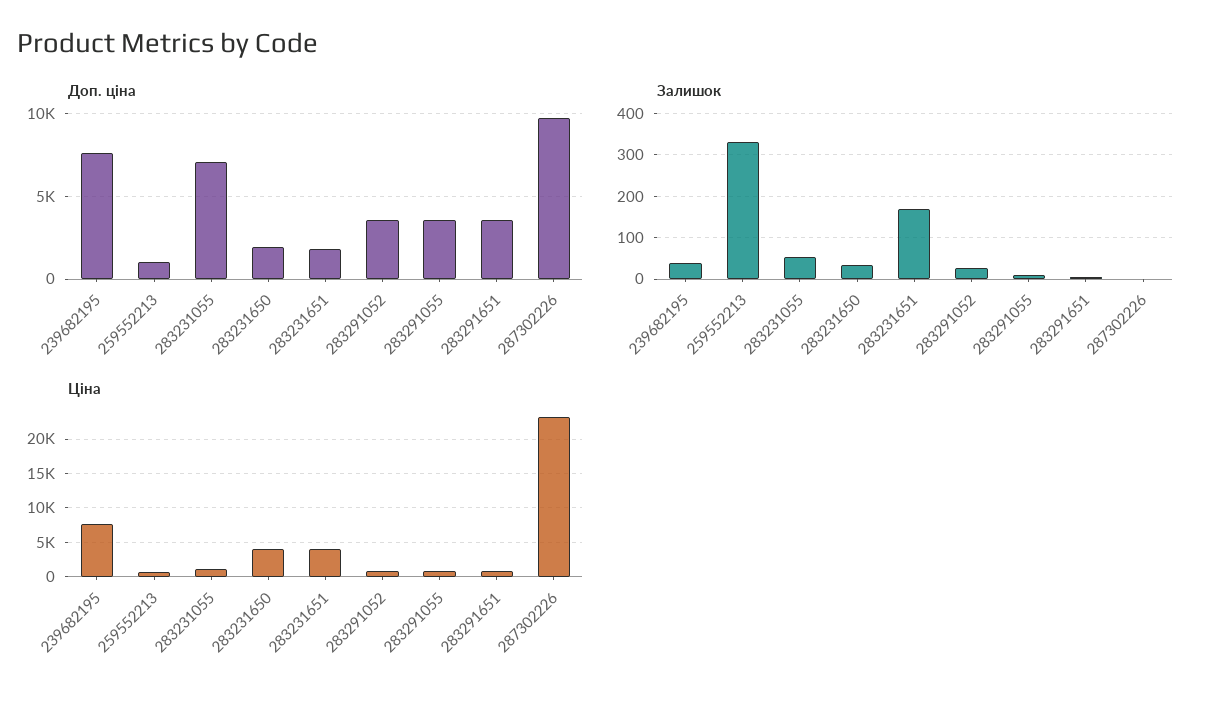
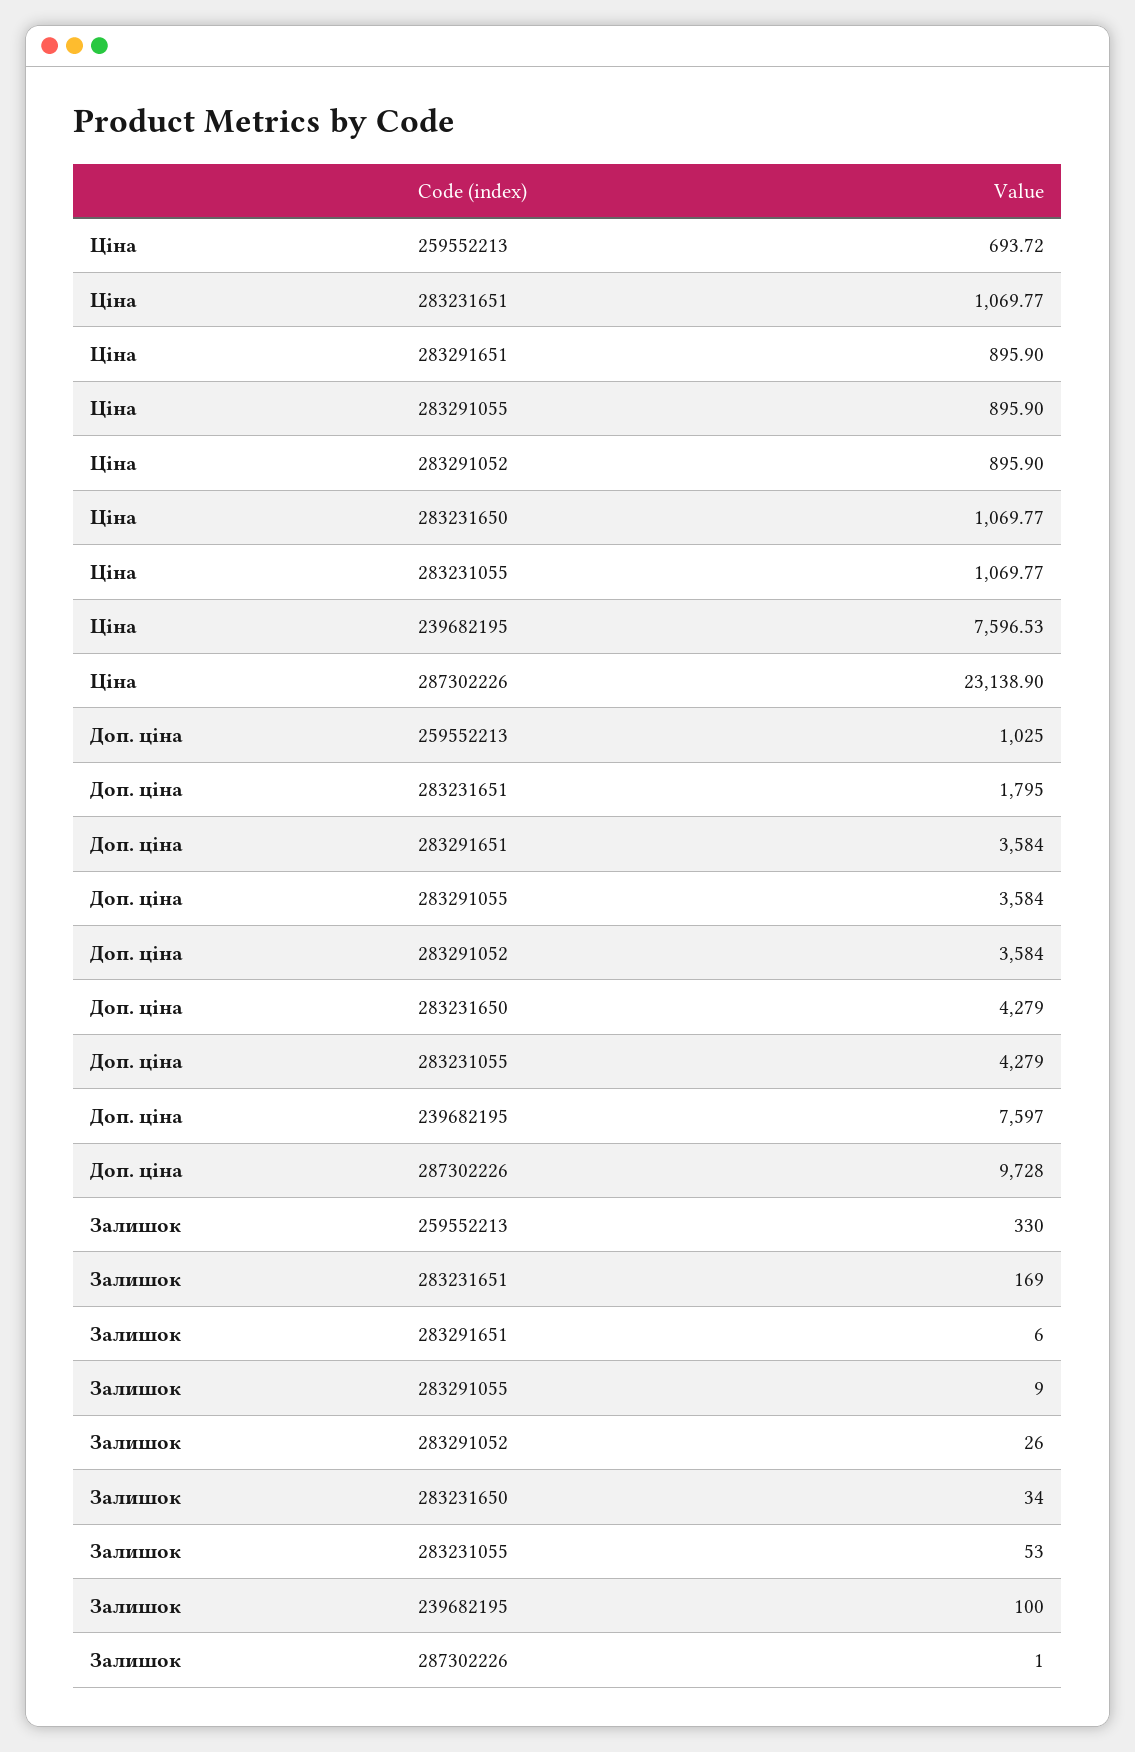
Доп. ціна, 283231055: 7000 -> 4279
Доп. ціна, 283231650: 2000 -> 4279
Залишок, 239682195: 40 -> 100
Ціна, 283231650: 4000 -> 1069.77
Ціна, 283231651: 4000 -> 1069.77

